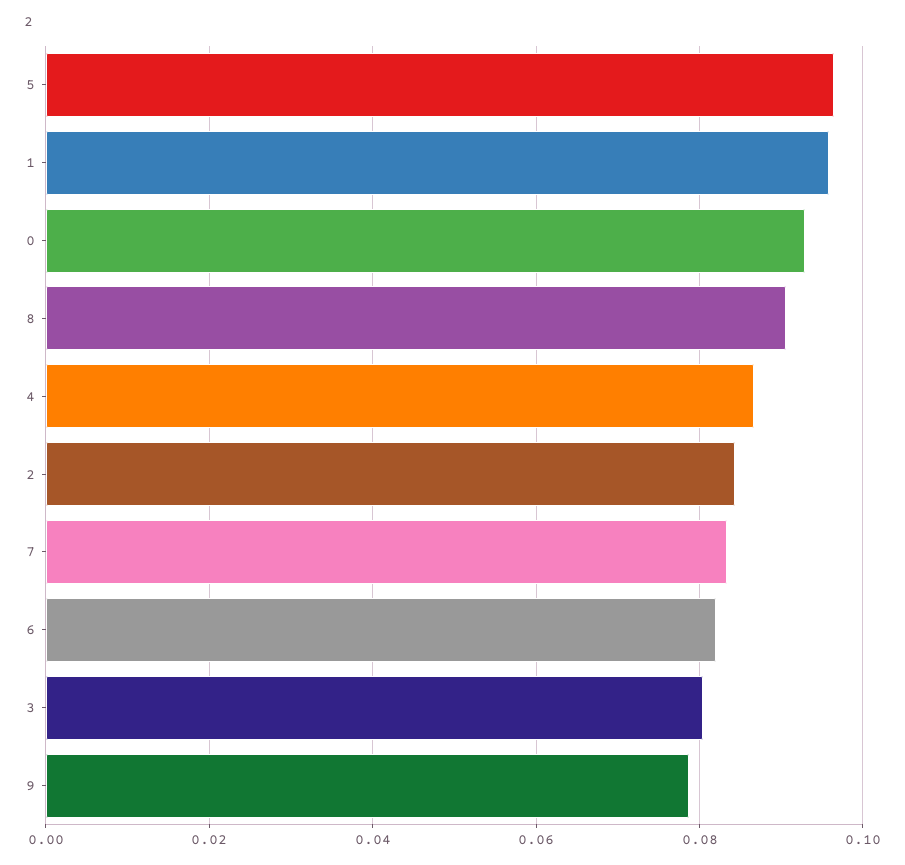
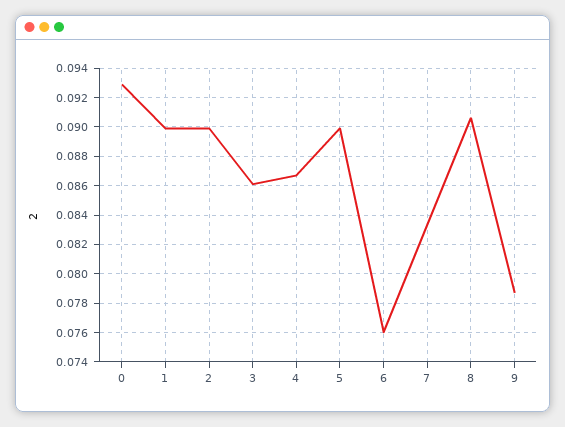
5: 0.096 -> 0.09
1: 0.096 -> 0.09
2: 0.084 -> 0.09
6: 0.082 -> 0.076
3: 0.08 -> 0.086

